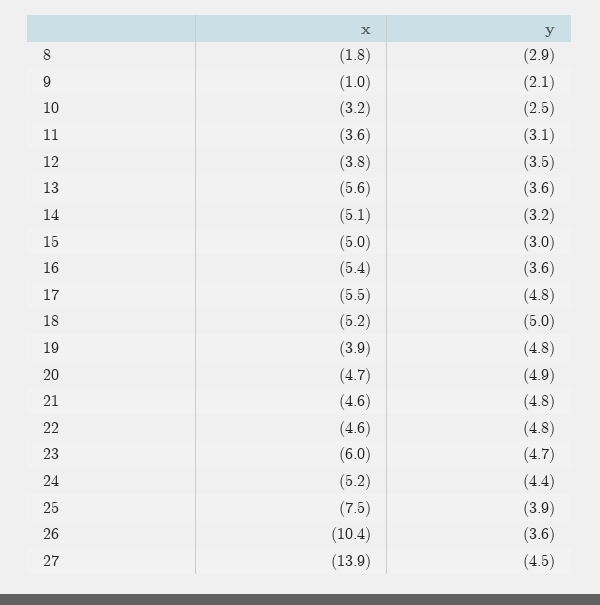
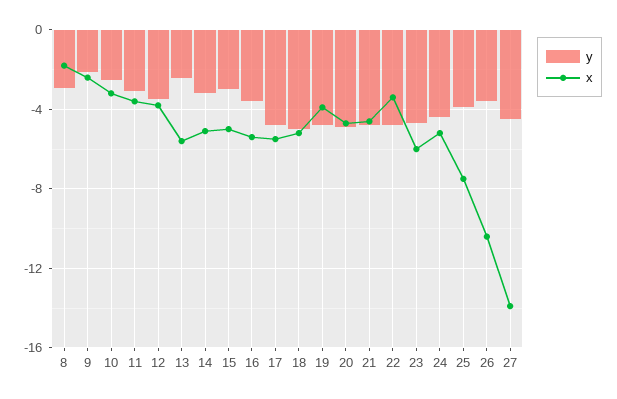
x, 9: -1 -> -2.5
y, 13: -3.6 -> -2.5
x, 22: -4.6 -> -3.5

